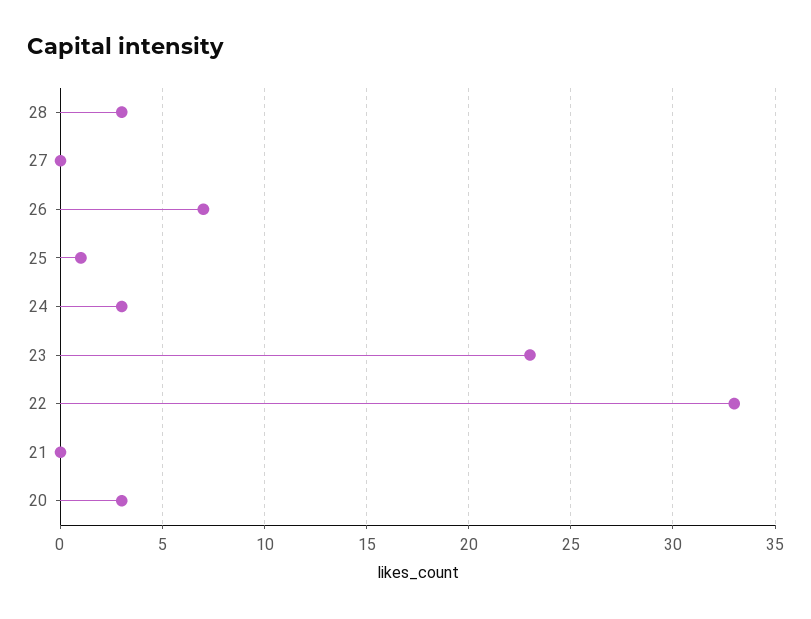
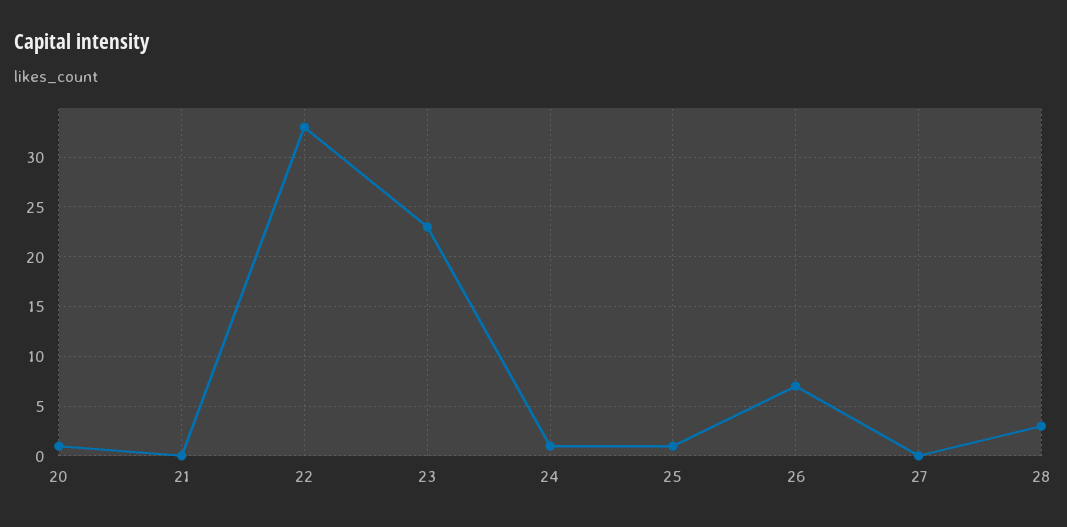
24: 3 -> 1
20: 3 -> 1

